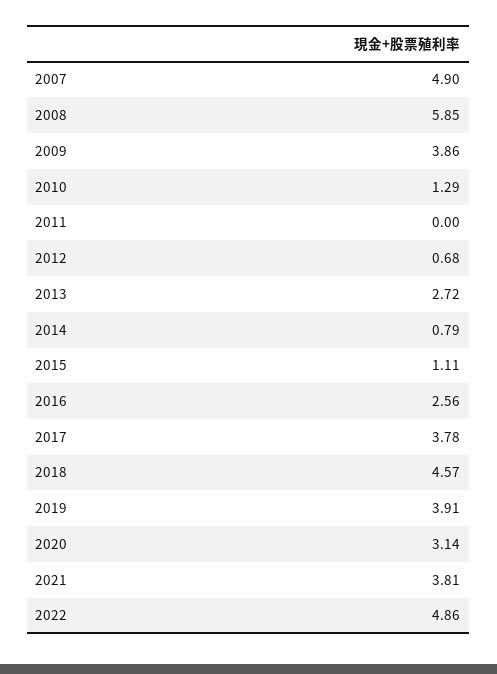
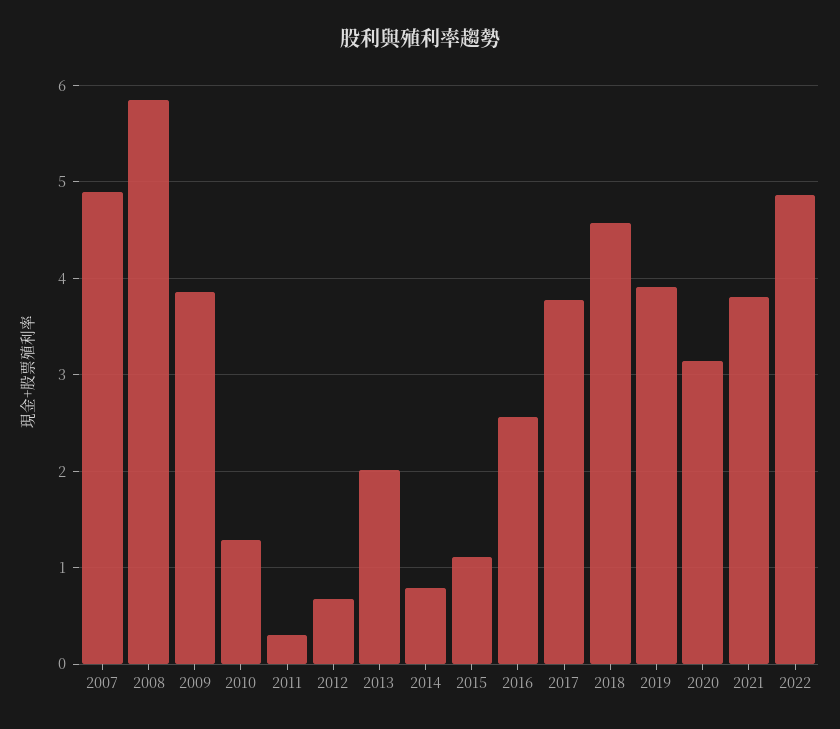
2011: 0 -> 0.3
2013: 2.72 -> 2

